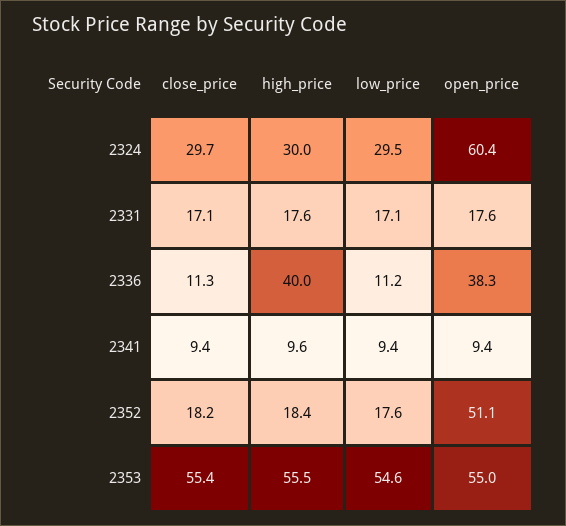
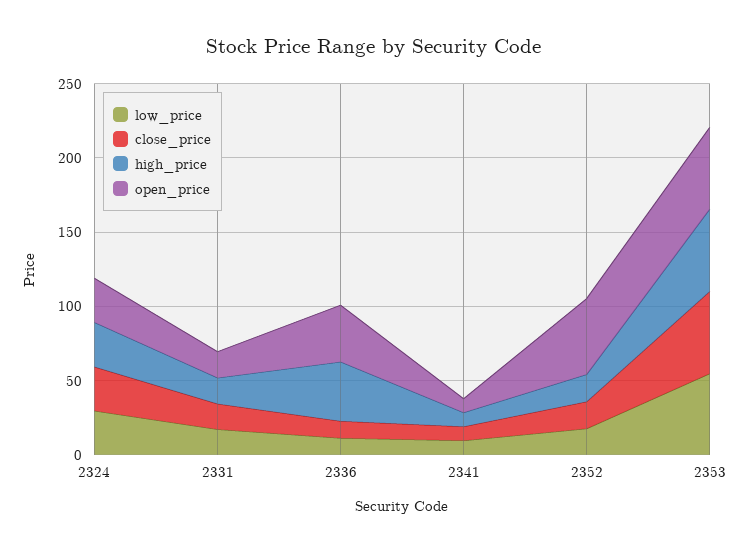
open_price, 2324: 60.4 -> 30

